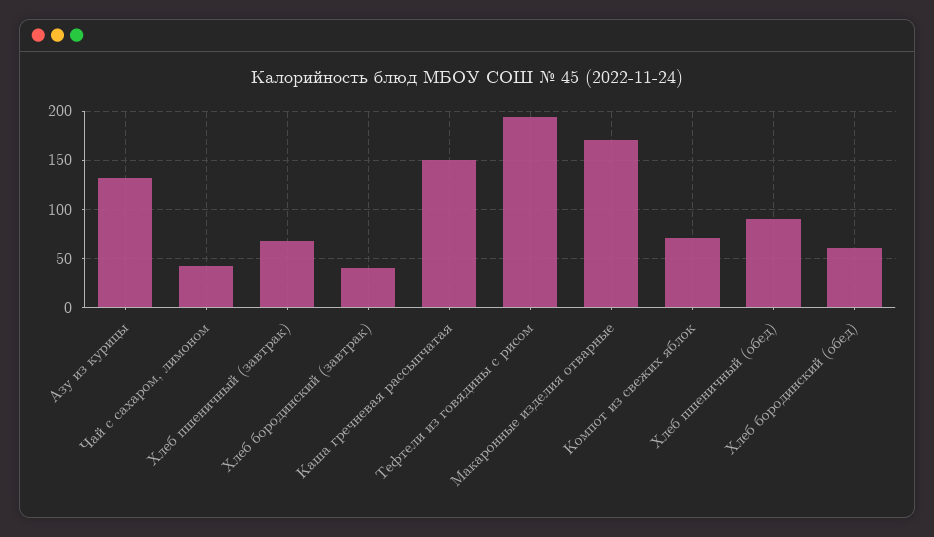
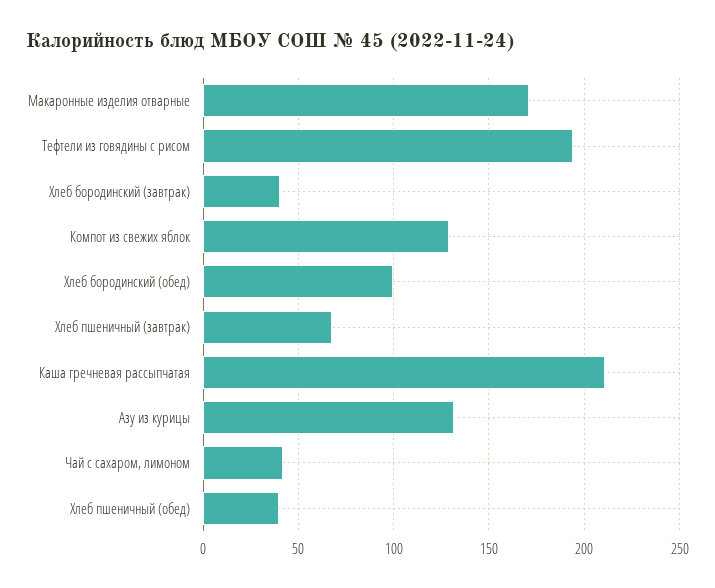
Каша гречневая рассыпчатая: 150 -> 210
Компот из свежих яблок: 70 -> 130
Хлеб пшеничный (обед): 90 -> 40
Хлеб бородинский (обед): 60 -> 100

